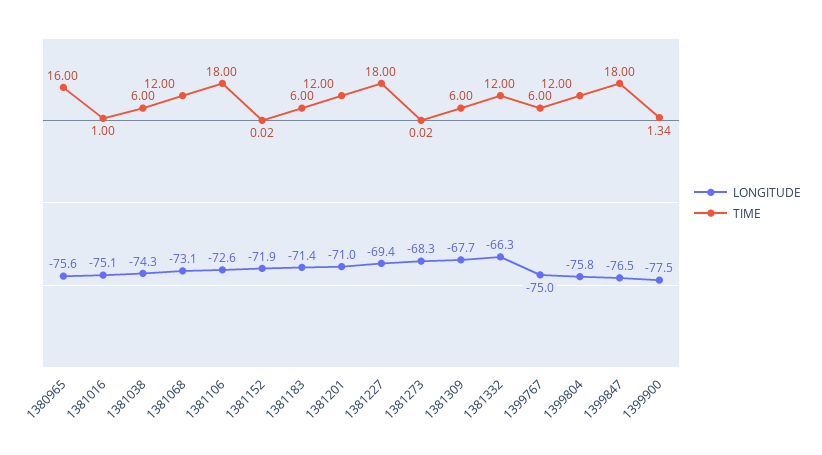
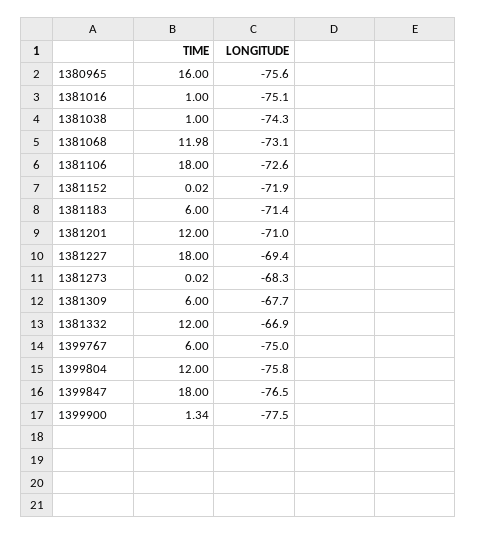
TIME, 1381038: 6 -> 1
TIME, 1381068: 12 -> 11.98
LONGITUDE, 1381332: -66.3 -> -66.9

